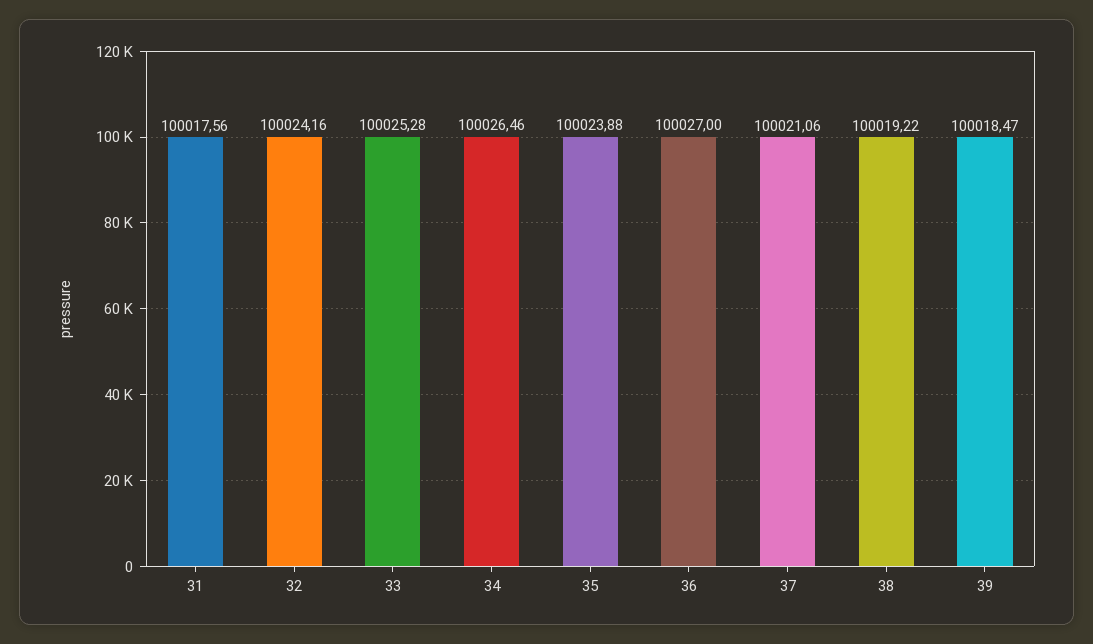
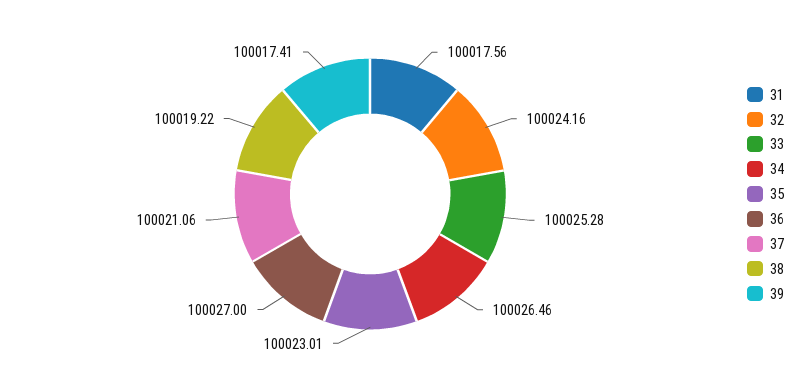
35: 100023.88 -> 100023.01
39: 100018.47 -> 100017.41

